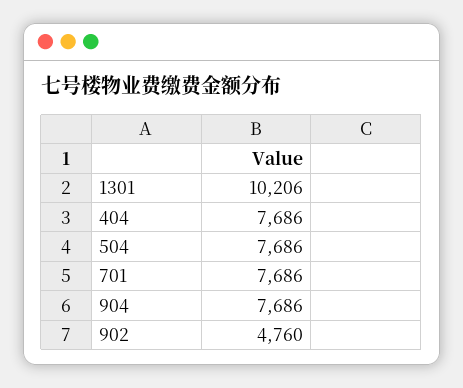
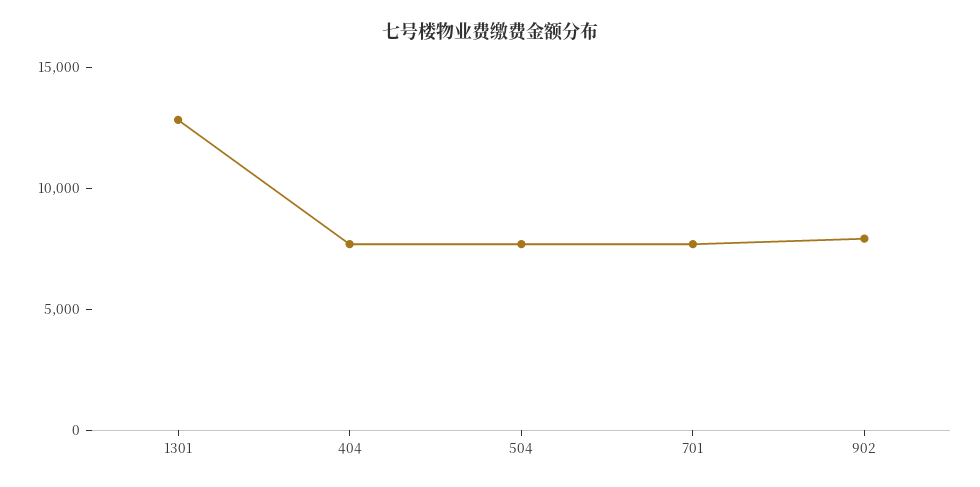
1301: 10206 -> 13000
904: 7686 -> none
902: 4760 -> 8000

